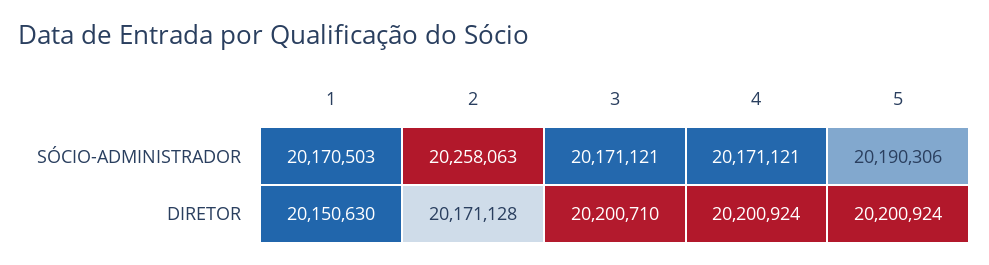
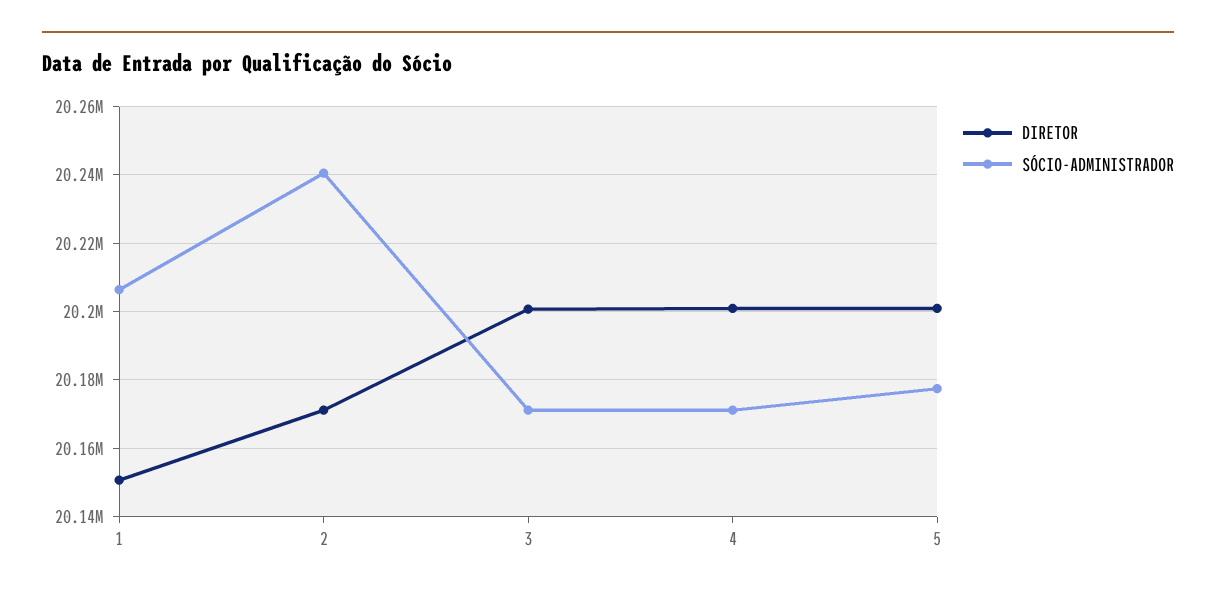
SÓCIO-ADMINISTRADOR, 1: 20170503 -> 20206000
SÓCIO-ADMINISTRADOR, 2: 20258063 -> 20240000
SÓCIO-ADMINISTRADOR, 5: 20190306 -> 20178000

